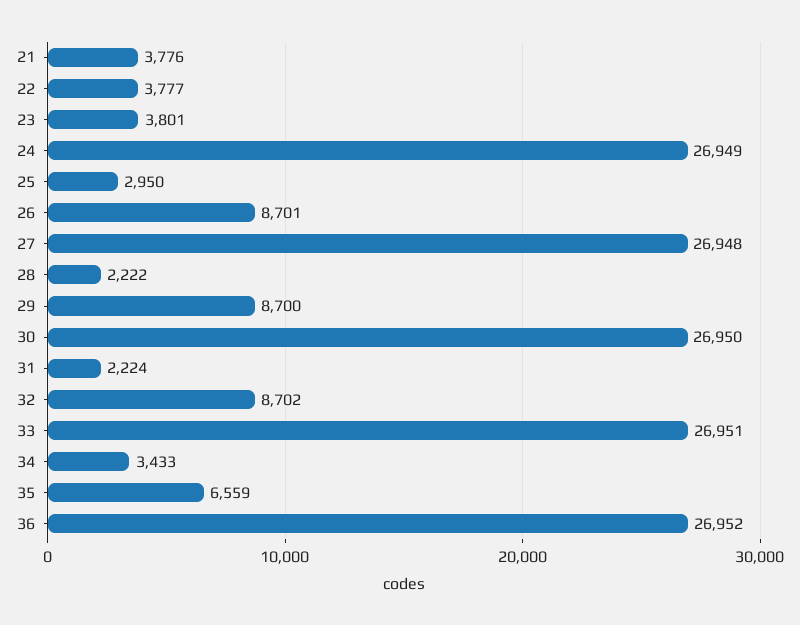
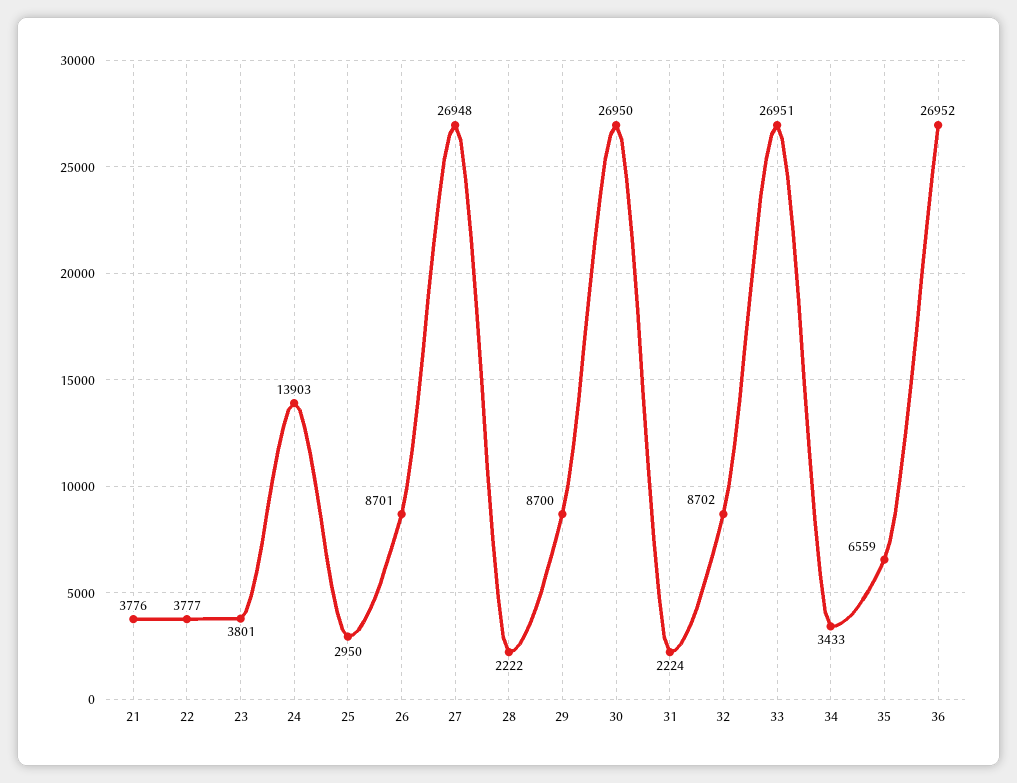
24: 26949 -> 13903

